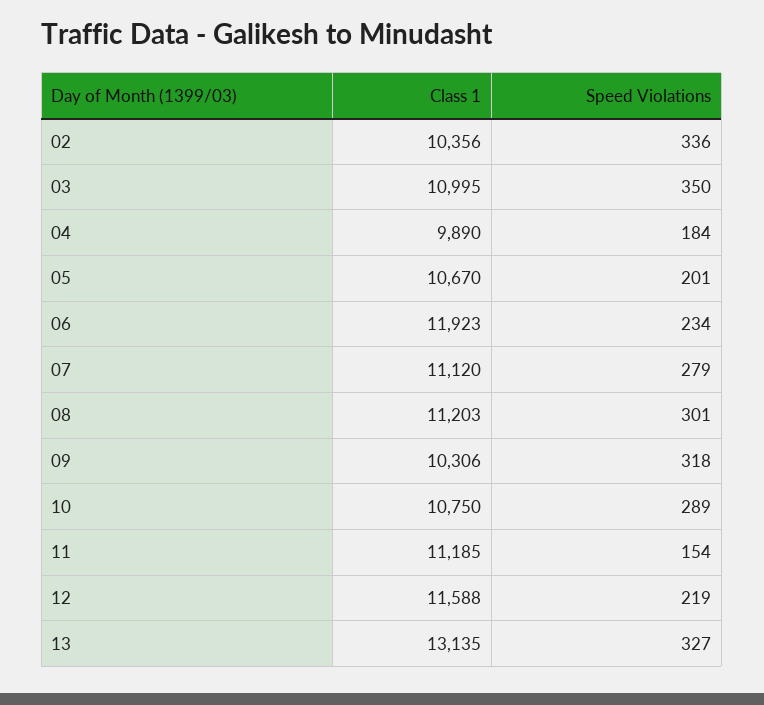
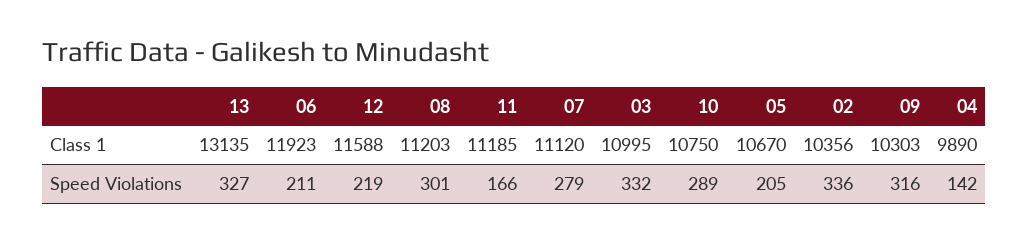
Speed Violations, 03: 350 -> 332
Speed Violations, 04: 184 -> 142
Speed Violations, 05: 201 -> 205
Speed Violations, 06: 234 -> 211
Class 1, 09: 10306 -> 10303
Speed Violations, 09: 318 -> 316
Speed Violations, 11: 154 -> 166

